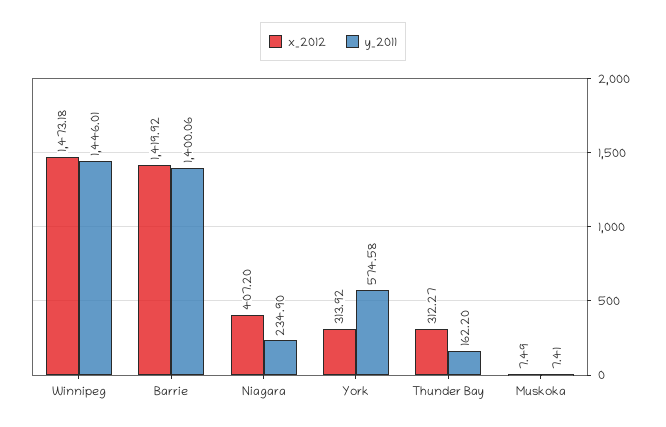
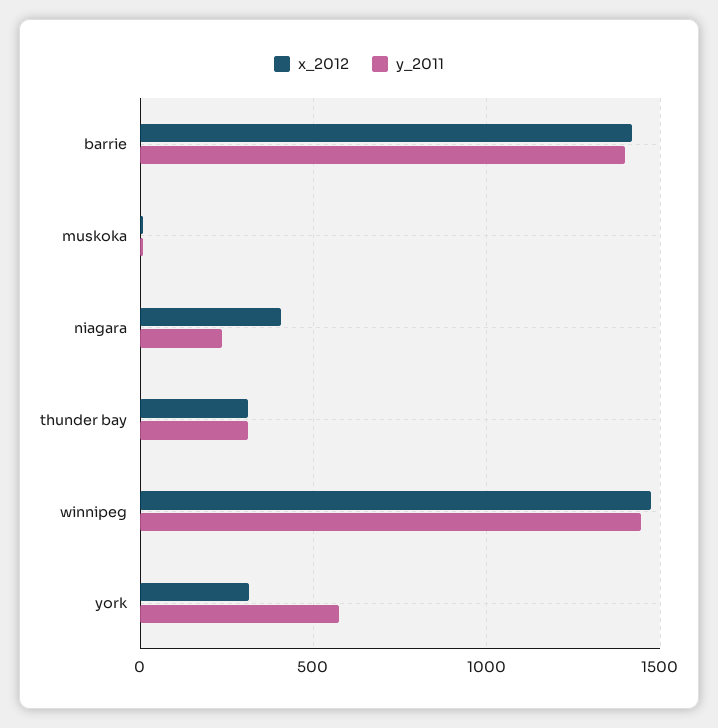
y_2011, Thunder Bay: 162.2 -> 300

